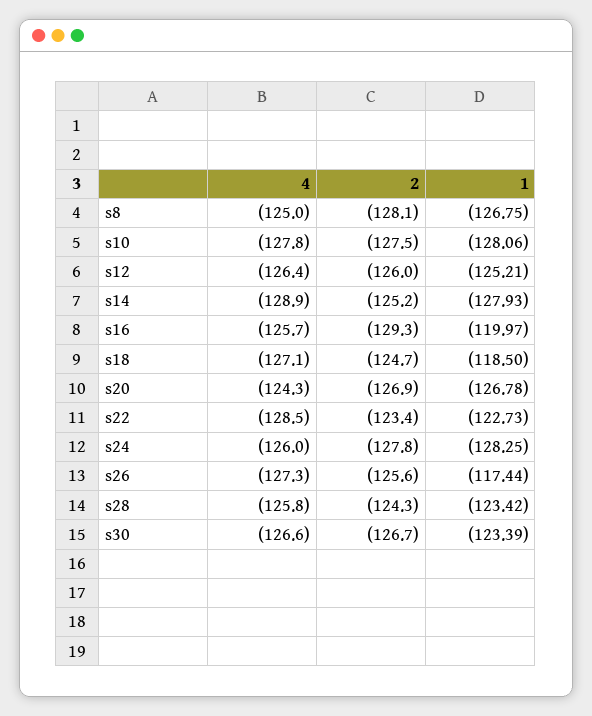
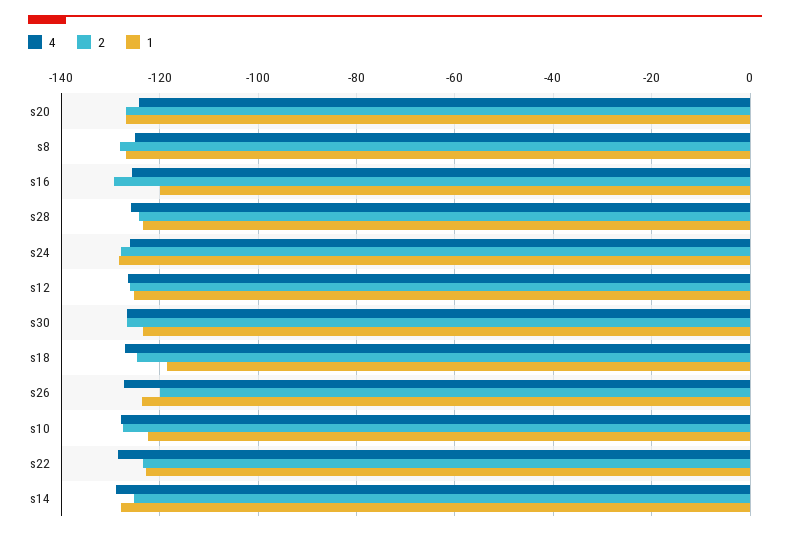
1, s10: -128.06 -> -122
2, s26: -125.6 -> -120
1, s26: -117.44 -> -124

